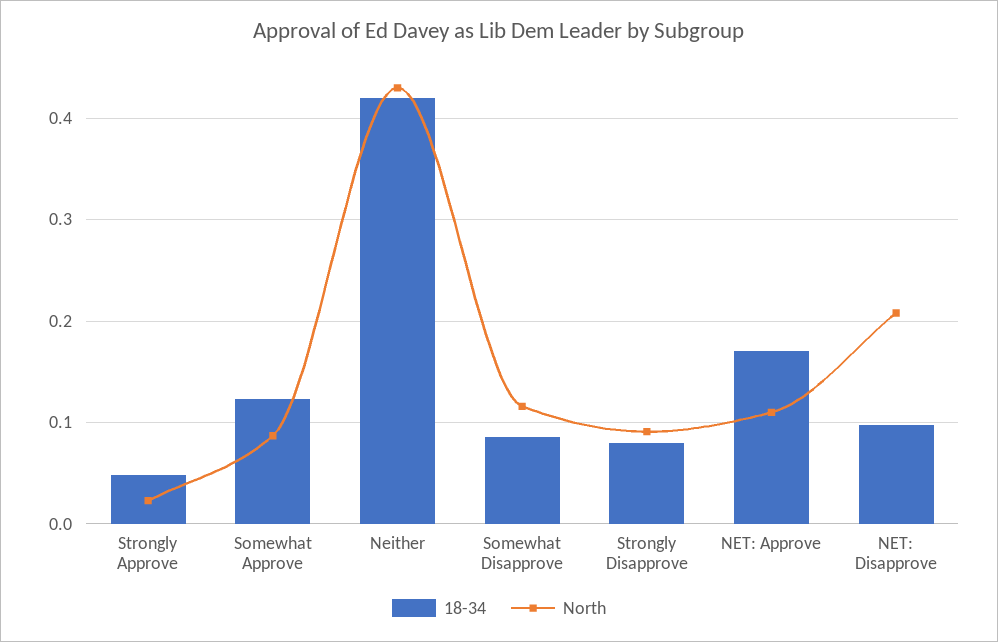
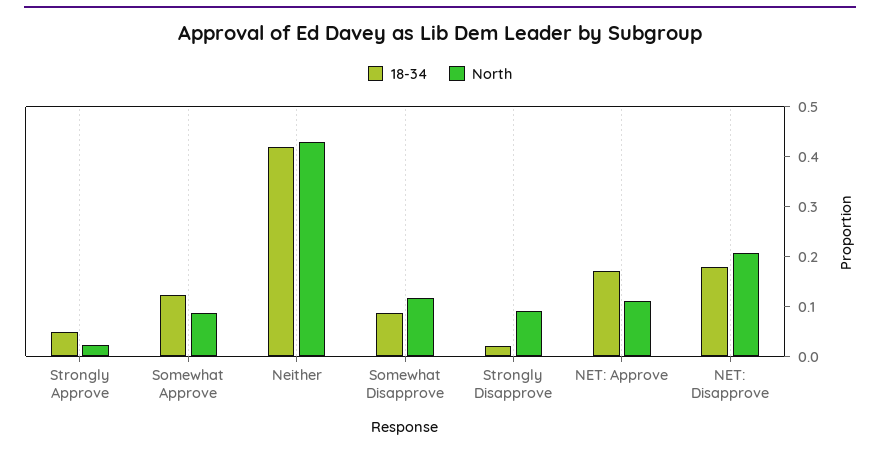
18-34, Strongly Disapprove: 0.08 -> 0.02
18-34, NET: Disapprove: 0.1 -> 0.18

